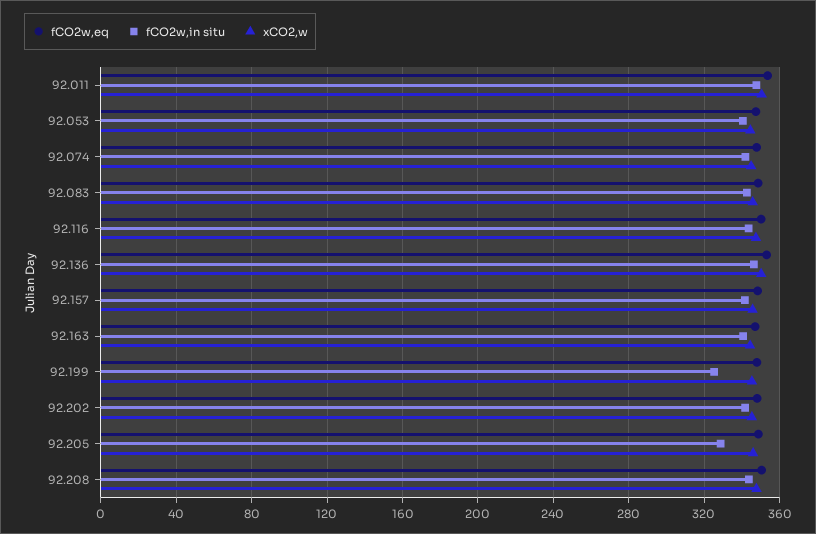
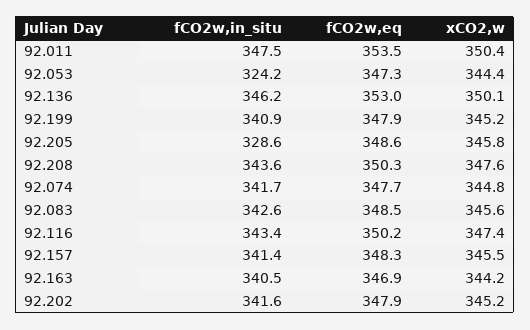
fCO2w,in situ, 92.053: 340 -> 324.2
fCO2w,in situ, 92.199: 325 -> 340.9

